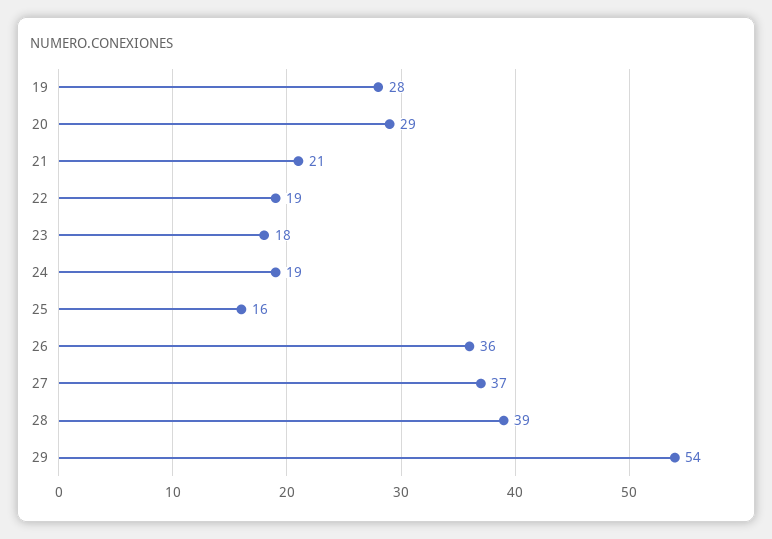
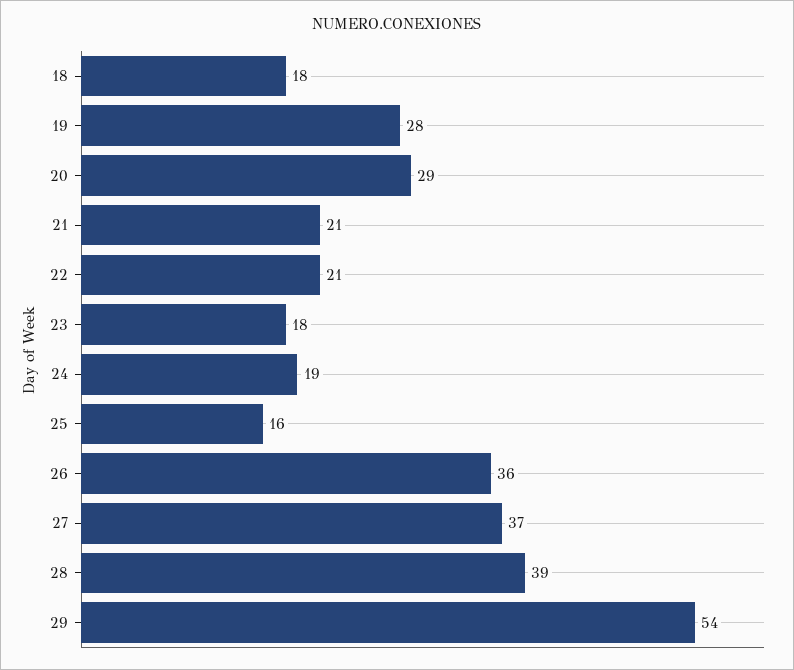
22: 19 -> 21
18: none -> 18

